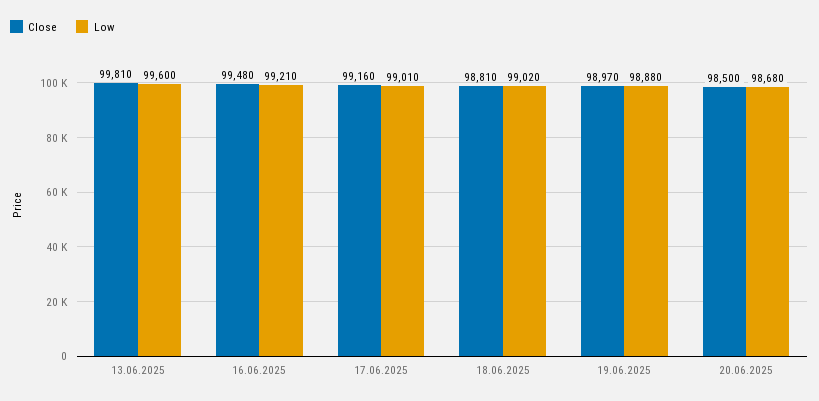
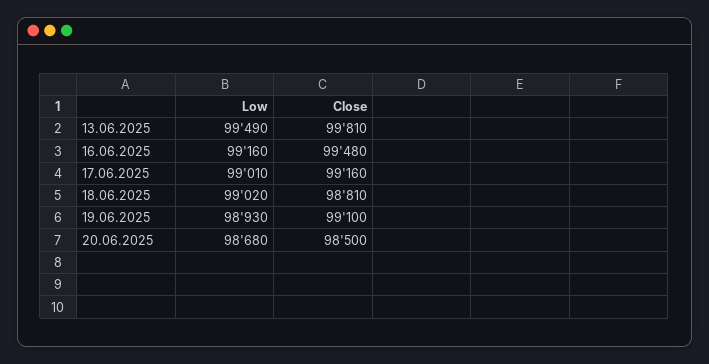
Low, 13.06.2025: 99600 -> 99490
Low, 16.06.2025: 99210 -> 99160
Close, 19.06.2025: 98970 -> 99100
Low, 19.06.2025: 98880 -> 98930

